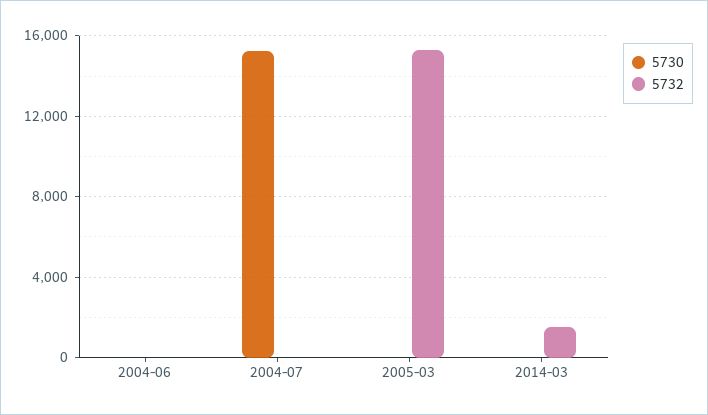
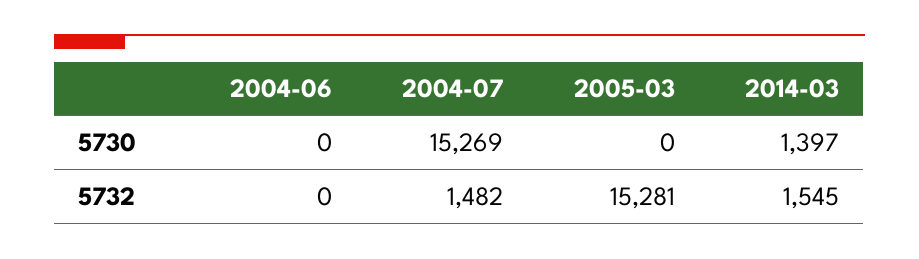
5732, 2004-07: 0 -> 1482
5730, 2014-03: 0 -> 1397

